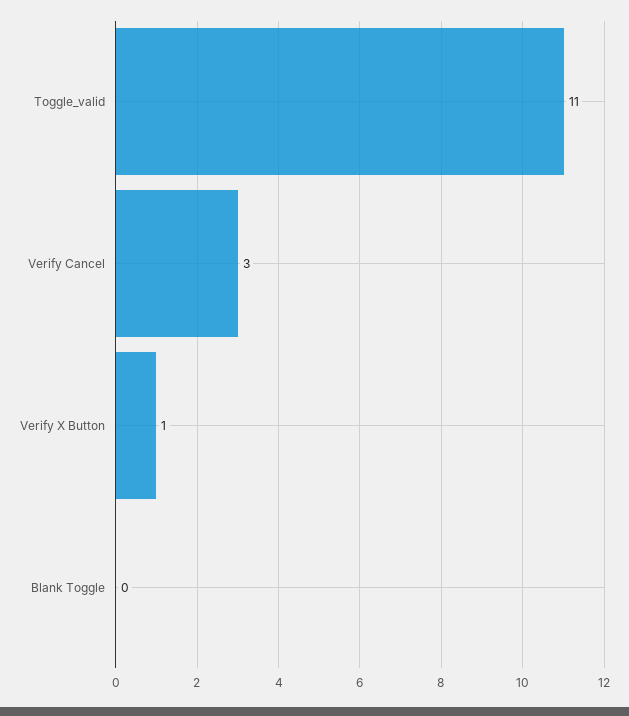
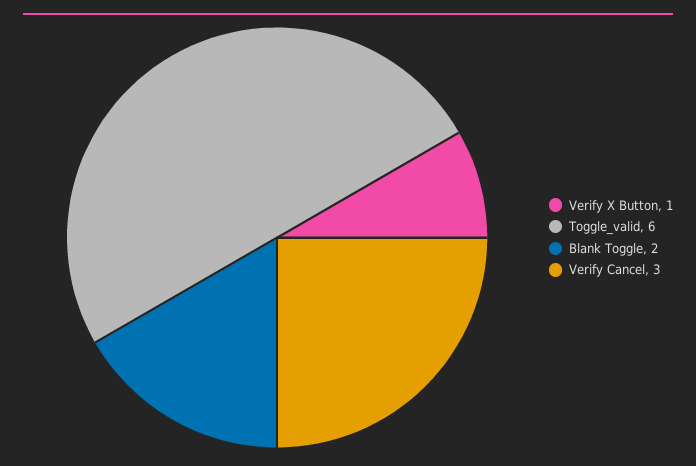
Toggle_valid: 11 -> 6
Blank Toggle: 0 -> 2

